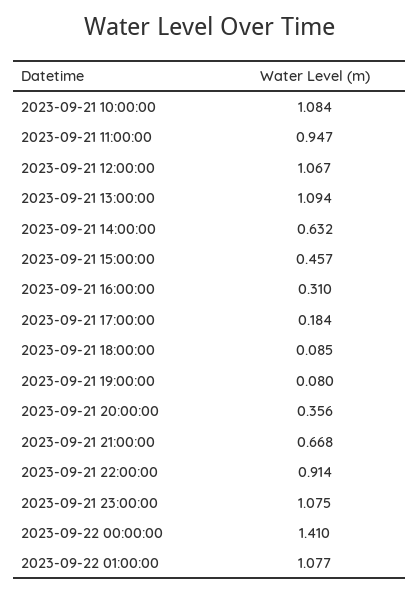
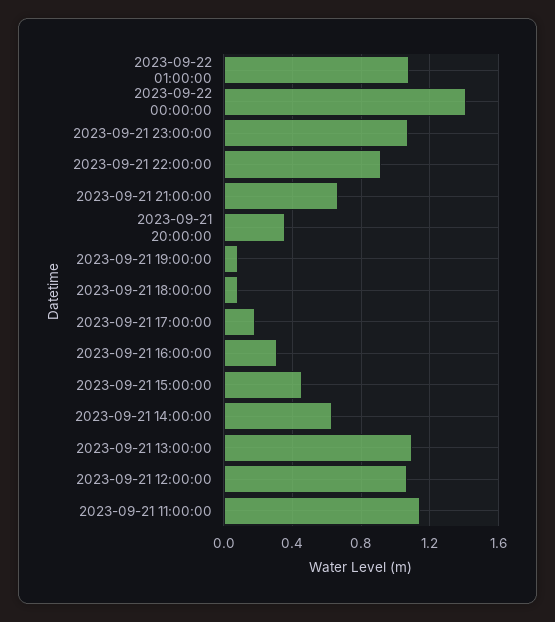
2023-09-21 10:00:00: 1.084 -> none
2023-09-21 11:00:00: 0.947 -> 1.15

